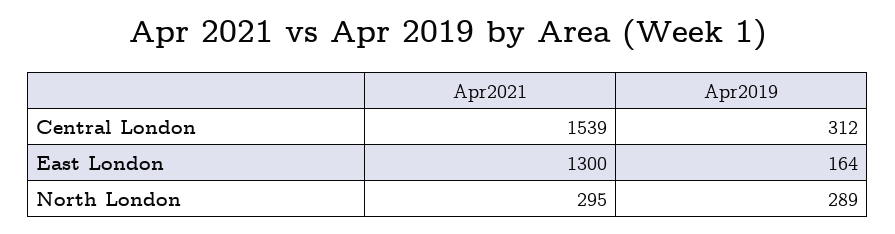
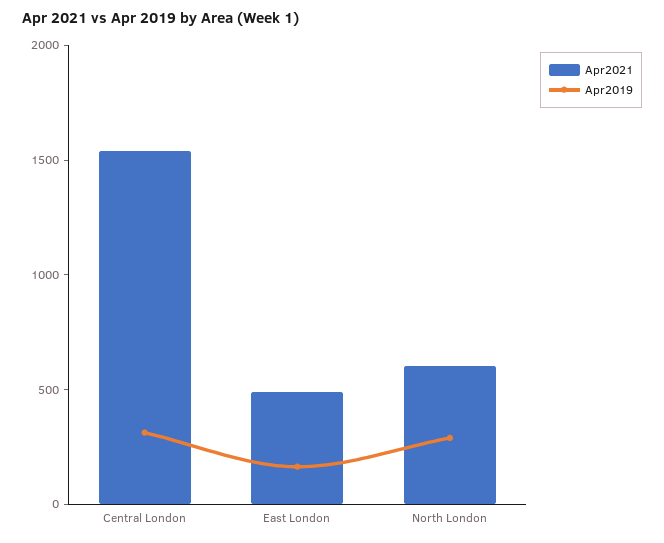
Apr2021, East London: 1300 -> 500
Apr2021, North London: 295 -> 600

